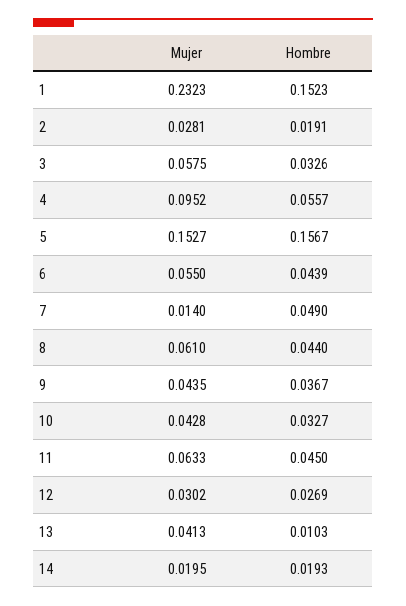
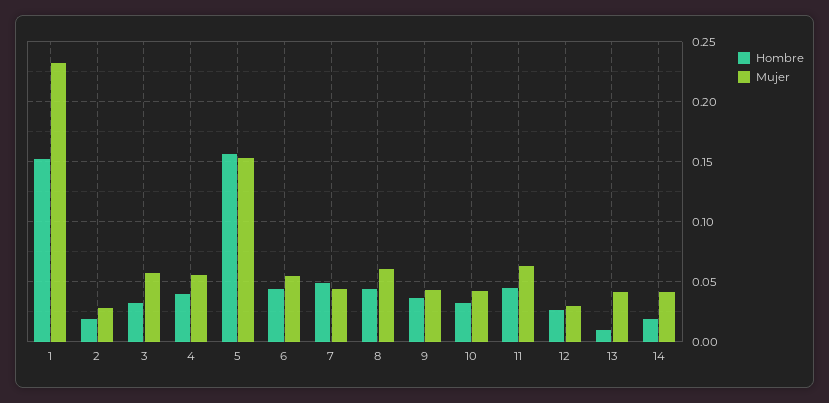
Mujer, 4: 0.0952 -> 0.055
Hombre, 4: 0.0557 -> 0.04
Mujer, 7: 0.014 -> 0.045
Mujer, 14: 0.0195 -> 0.04

